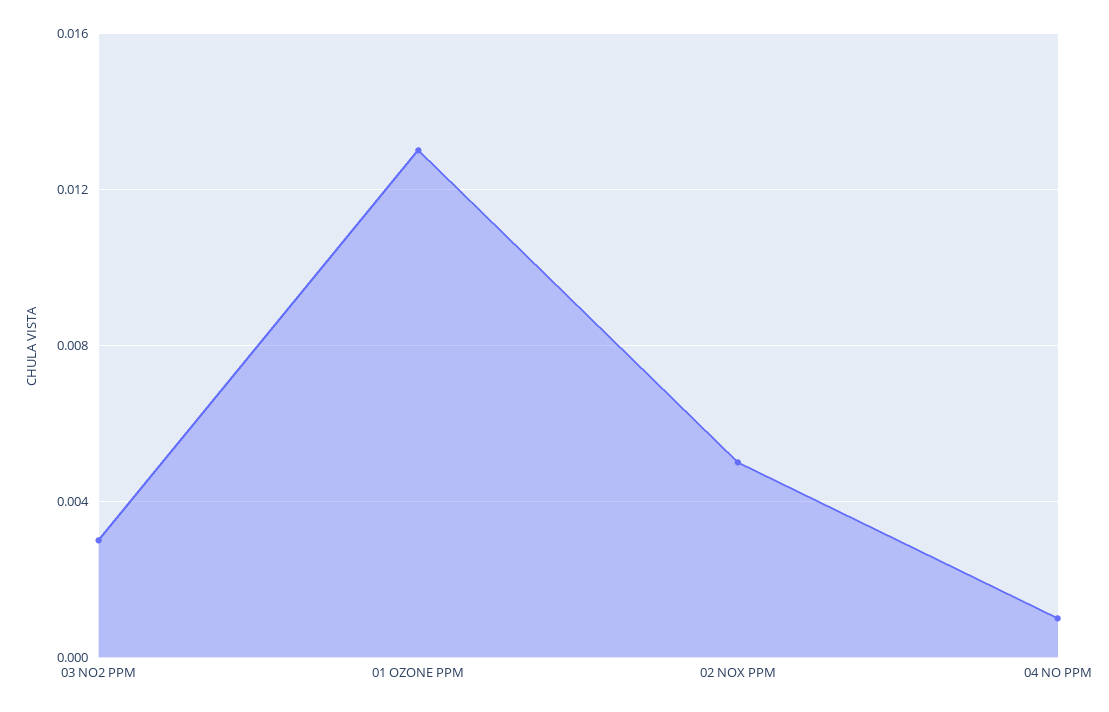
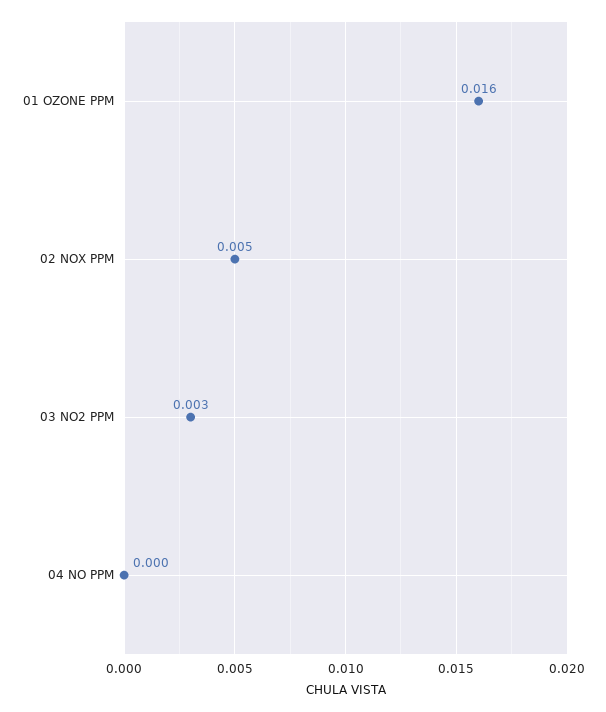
01 OZONE PPM: 0.013 -> 0.016
04 NO PPM: 0.001 -> 0

